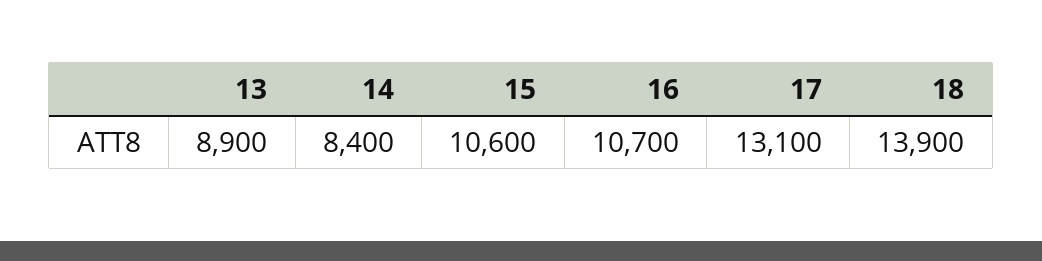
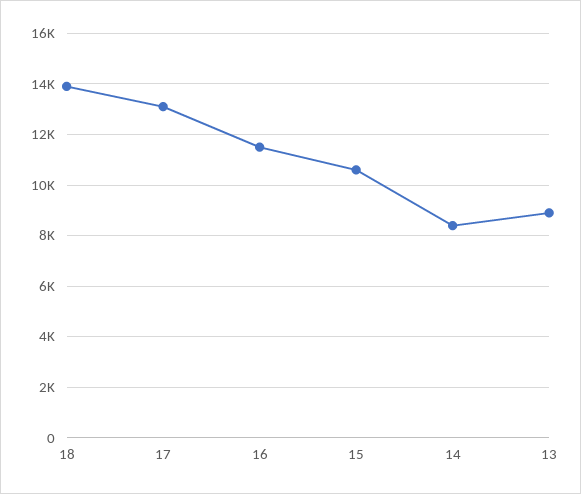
16: 10700 -> 11500

